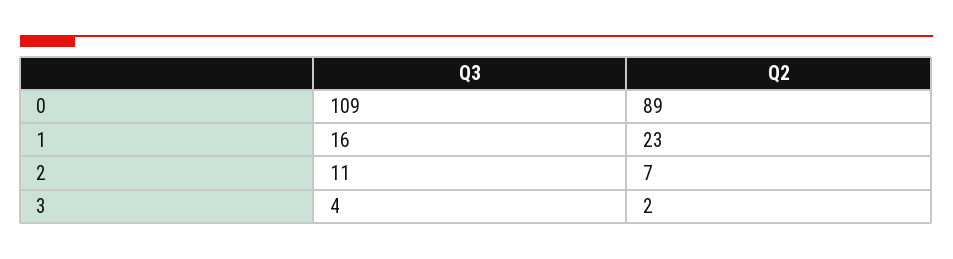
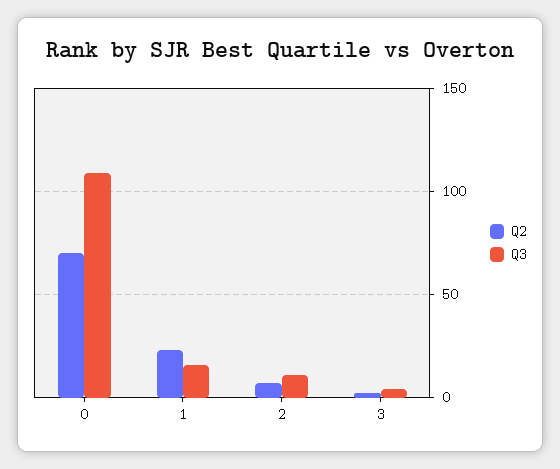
Q2, 0: 89 -> 70

